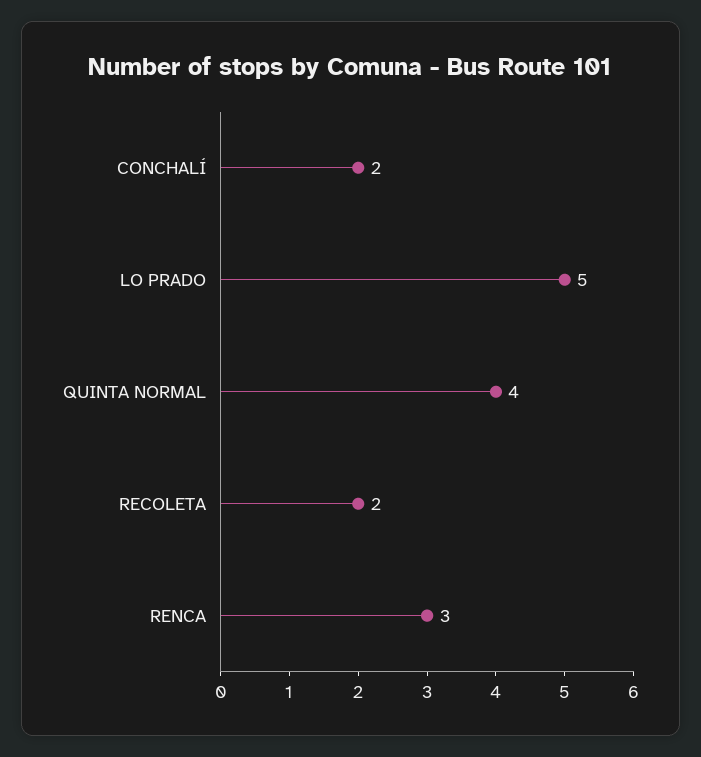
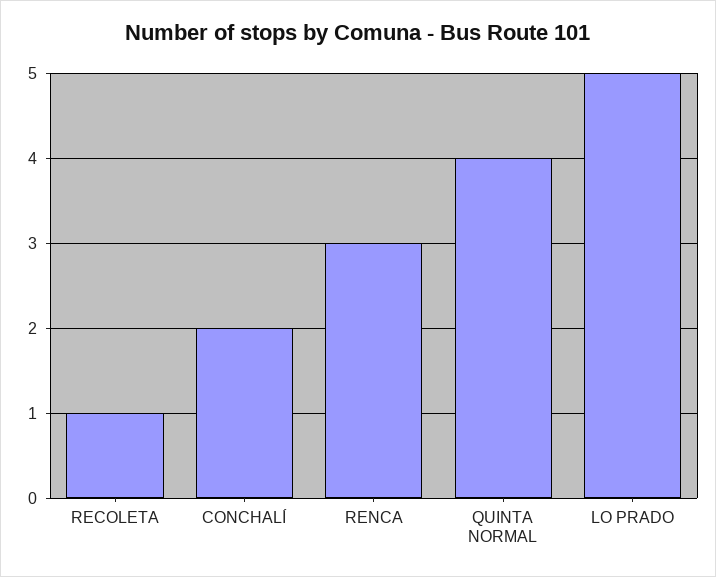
RECOLETA: 2 -> 1

